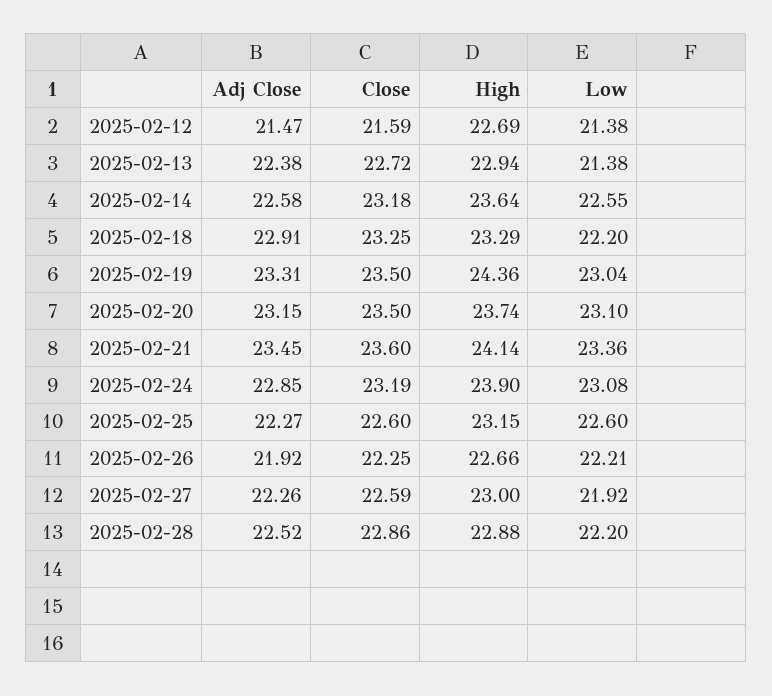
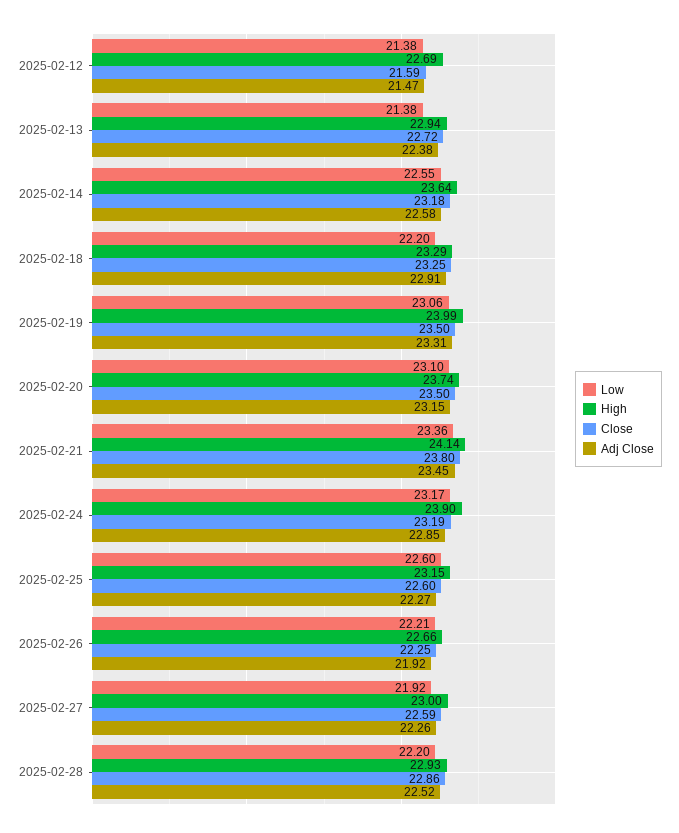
High, 2025-02-19: 24.36 -> 23.99
Low, 2025-02-19: 23.04 -> 23.06
Close, 2025-02-21: 23.6 -> 23.8
Low, 2025-02-24: 23.08 -> 23.17
High, 2025-02-28: 22.88 -> 22.93

